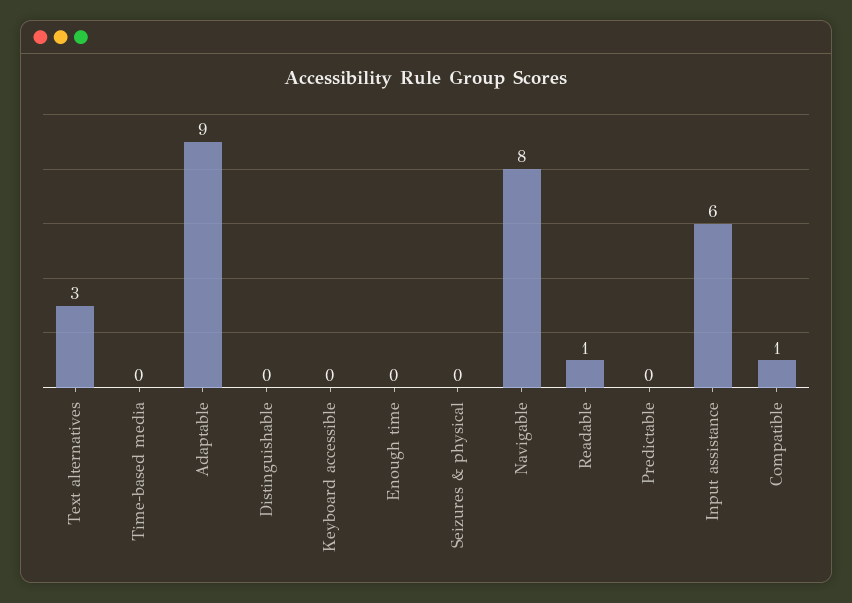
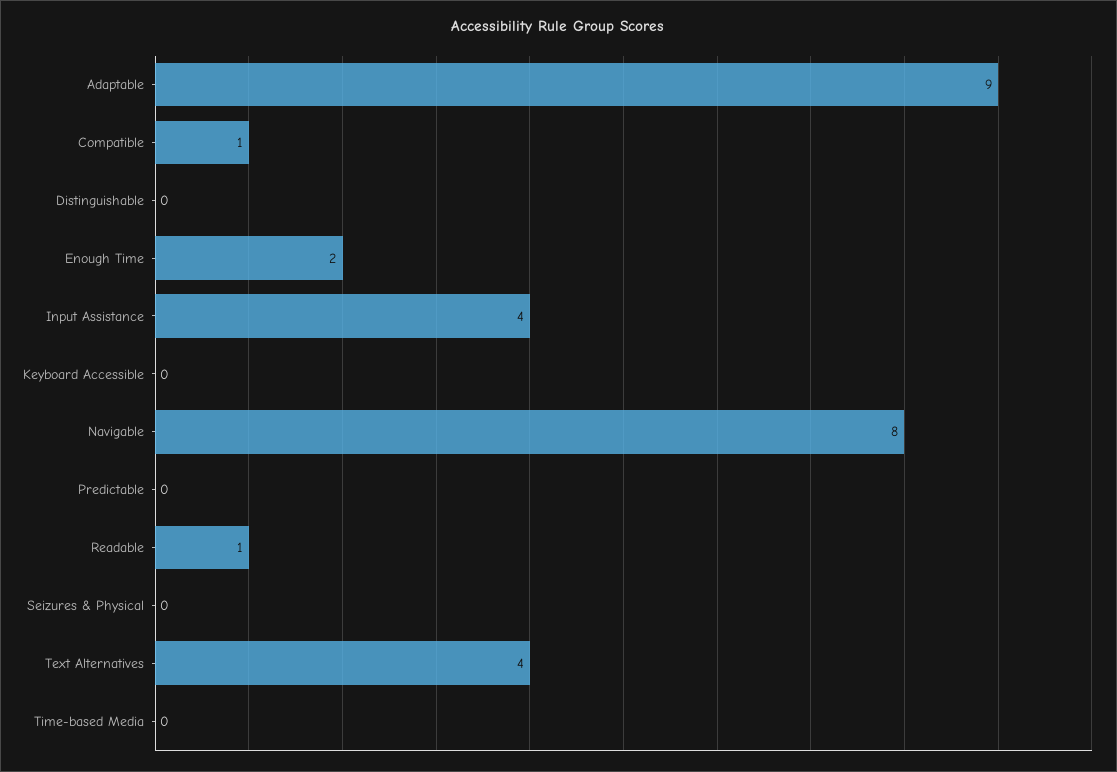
Text alternatives: 3 -> 4
Enough time: 0 -> 2
Input assistance: 6 -> 4

